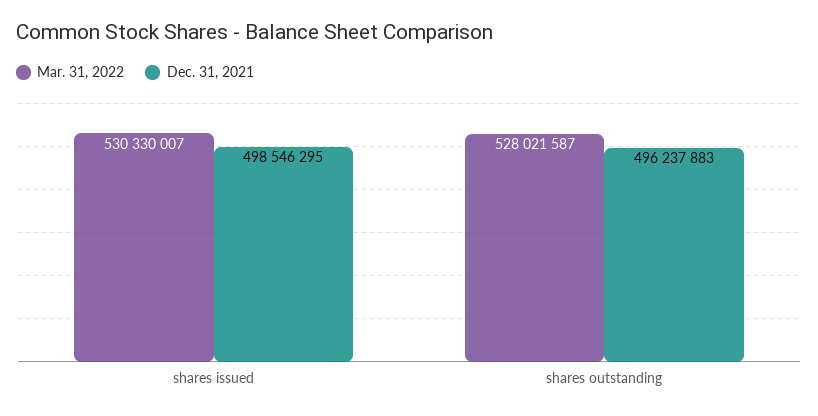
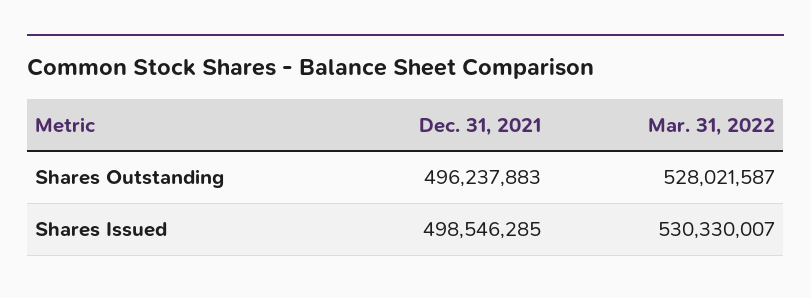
Dec. 31, 2021, shares issued: 498546295 -> 498546285

